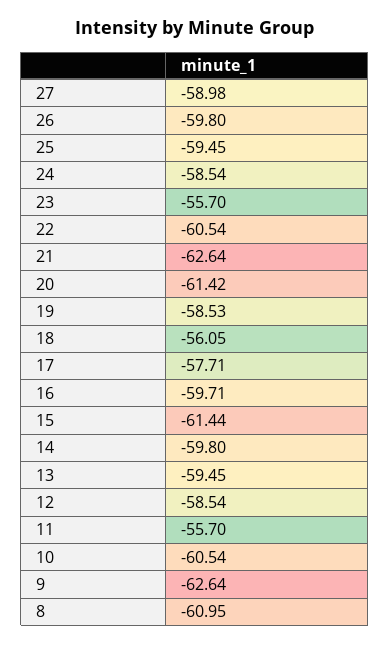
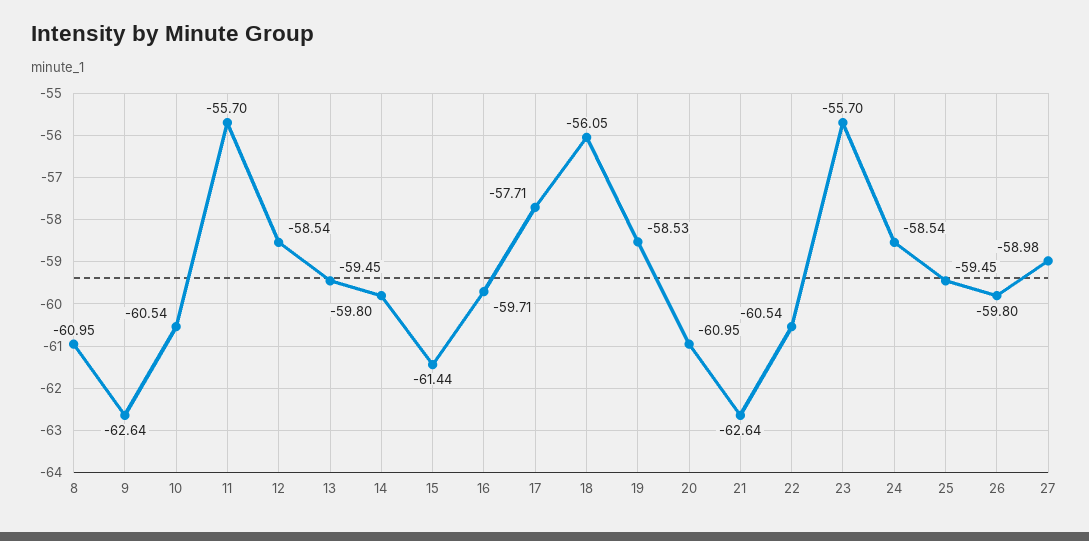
20: -61.42 -> -60.95

